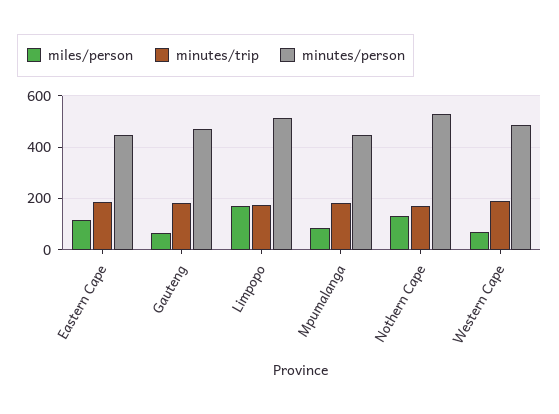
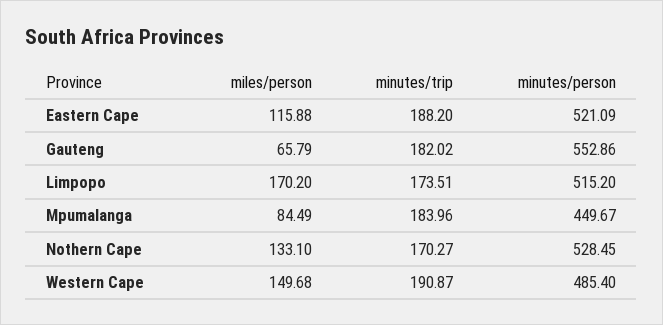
minutes/person, Eastern Cape: 450 -> 521.09
minutes/person, Gauteng: 475 -> 552.86
miles/person, Western Cape: 75 -> 149.68

